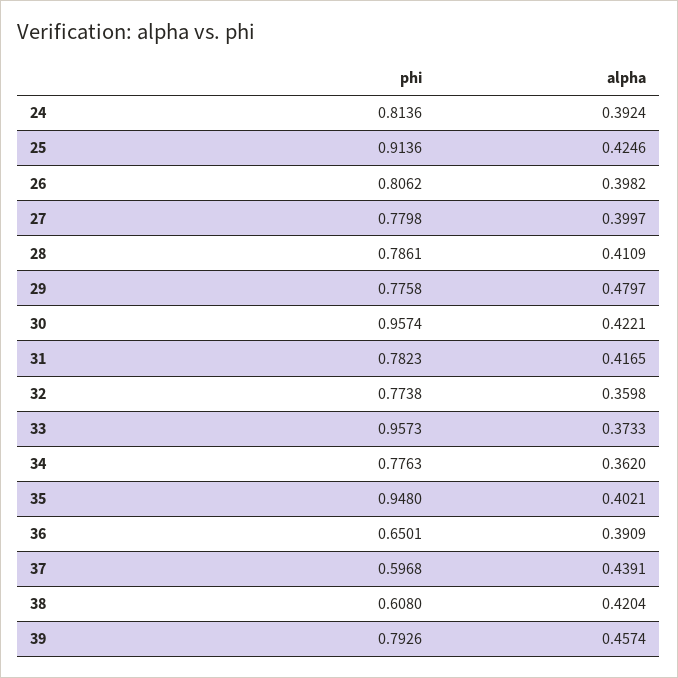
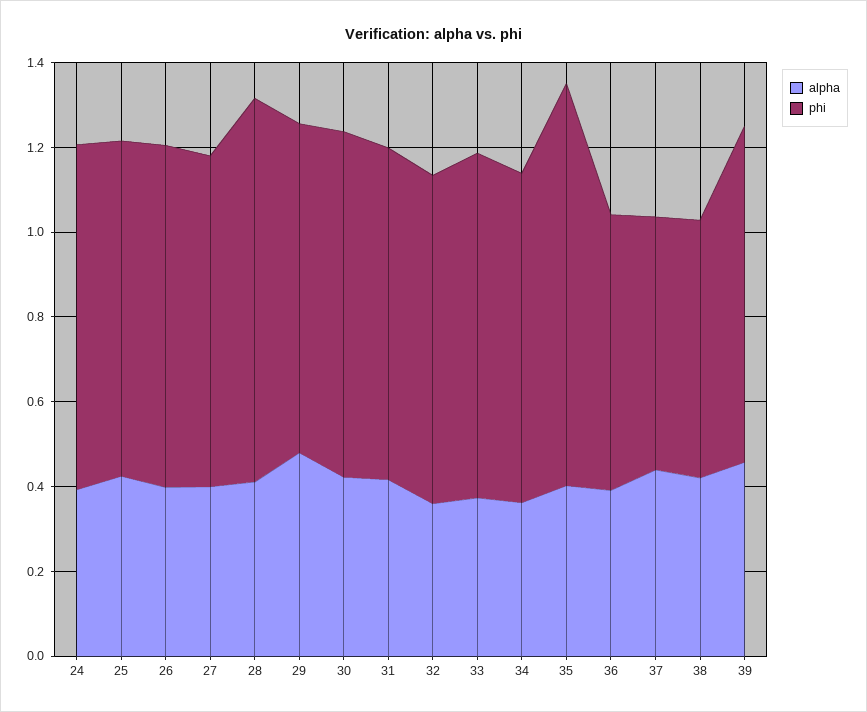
phi, 25: 0.9136 -> 0.8
phi, 28: 0.7861 -> 0.9
phi, 30: 0.9574 -> 0.8
phi, 33: 0.9573 -> 0.8

